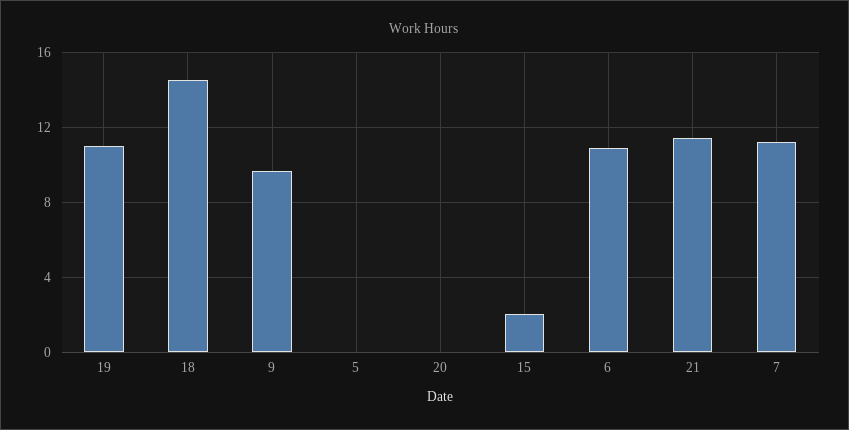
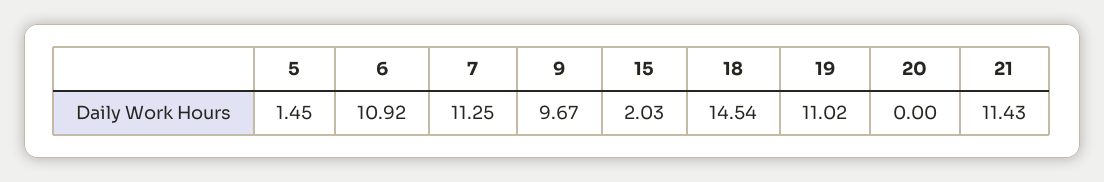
5: 0 -> 1.45

